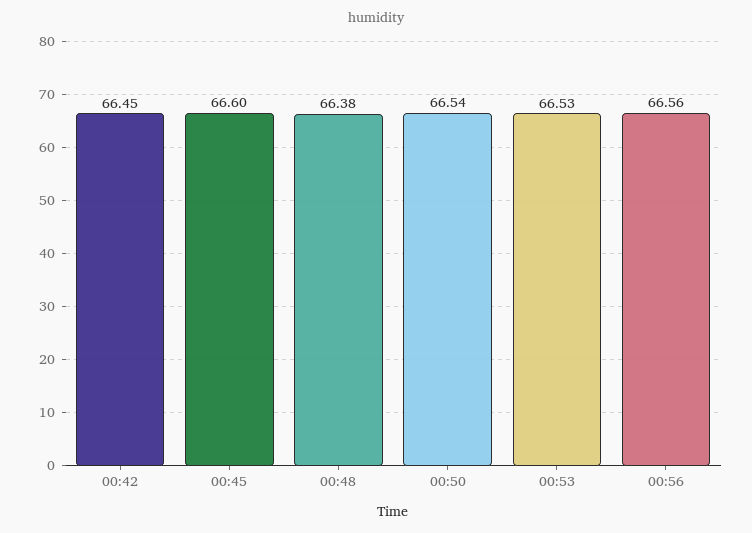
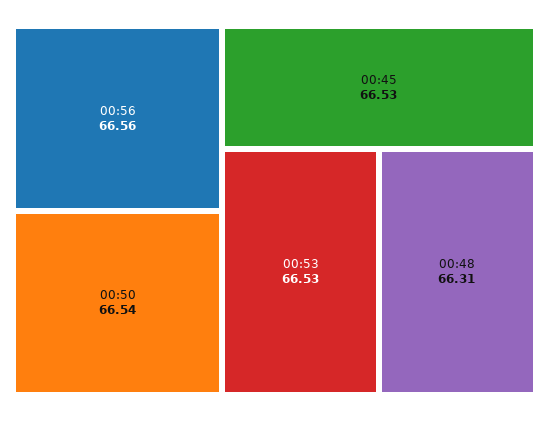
00:42: 66.45 -> none
00:45: 66.6 -> 66.53
00:48: 66.38 -> 66.31

